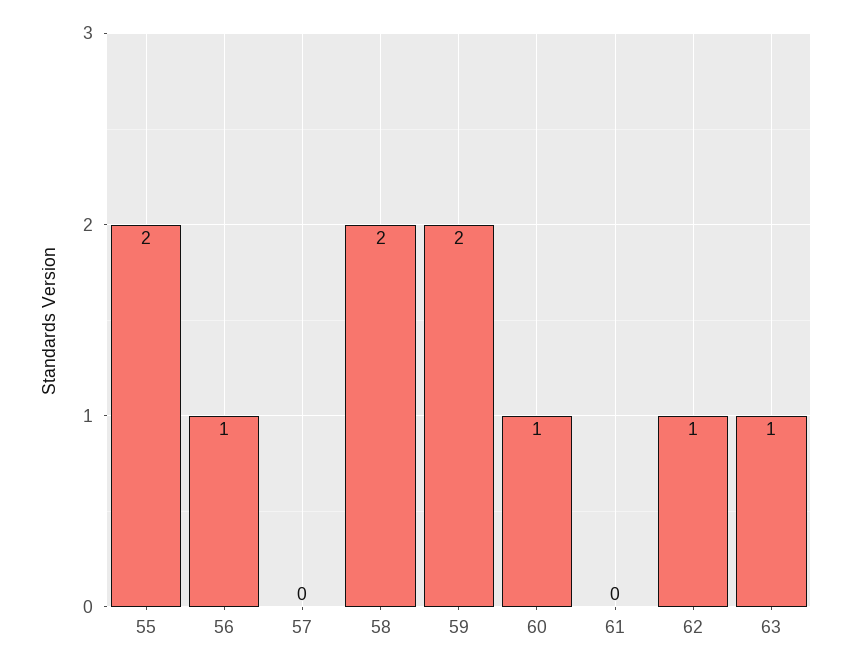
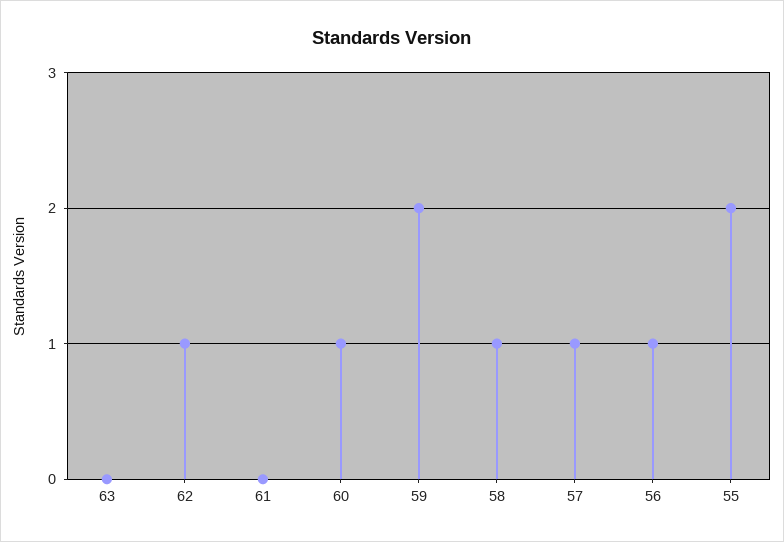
57: 0 -> 1
58: 2 -> 1
63: 1 -> 0

